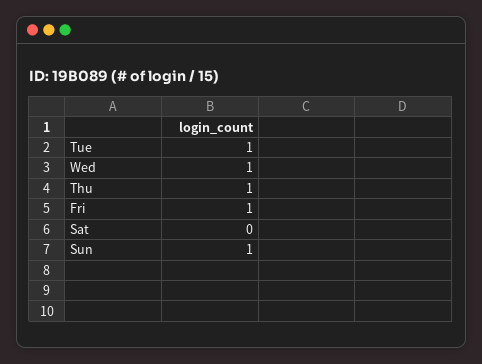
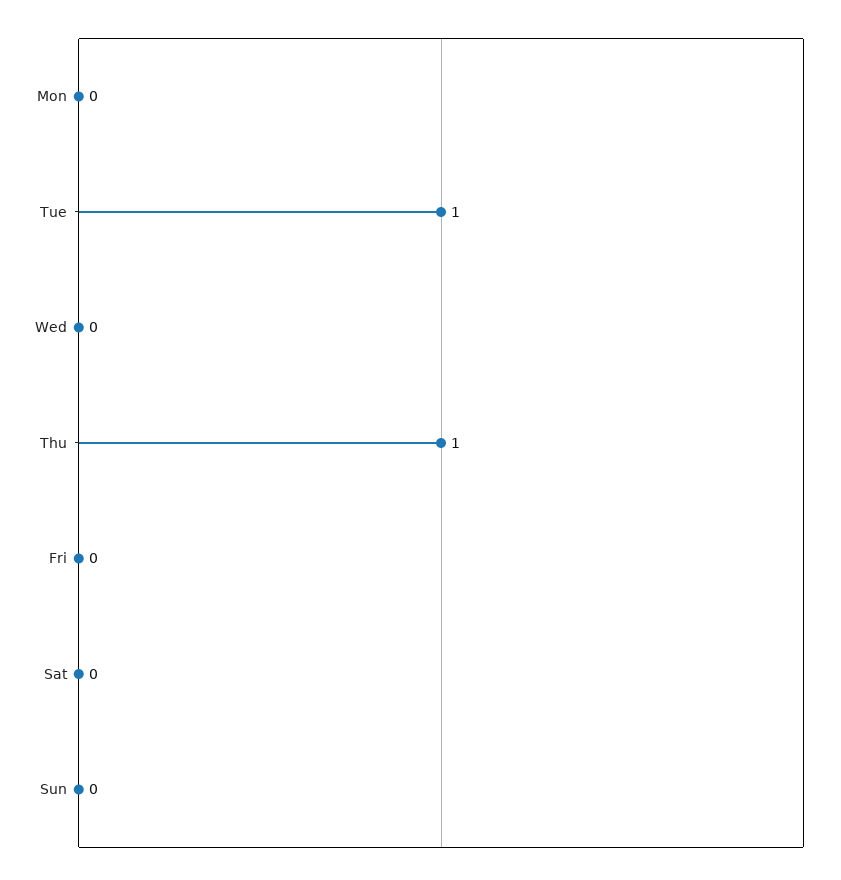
Wed: 1 -> 0
Fri: 1 -> 0
Sun: 1 -> 0
Mon: none -> 0

